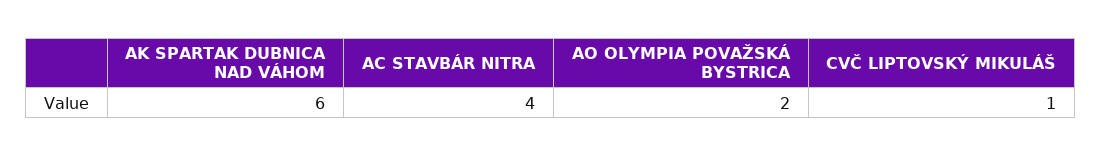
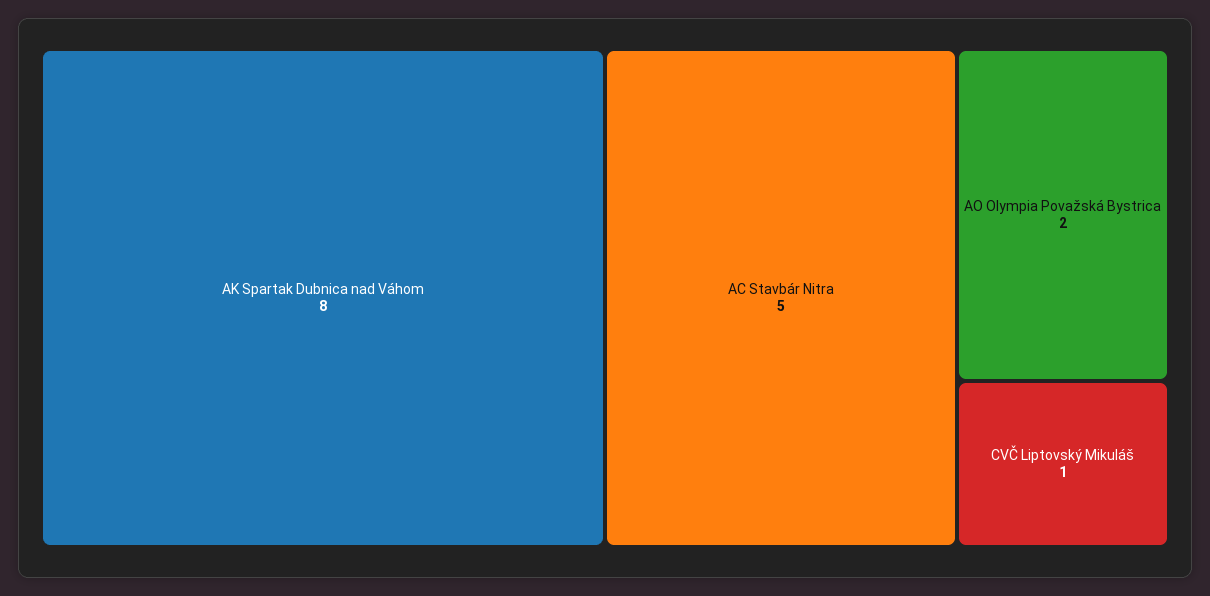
AK SPARTAK DUBNICA NAD VÁHOM: 6 -> 8
AC STAVBÁR NITRA: 4 -> 5

